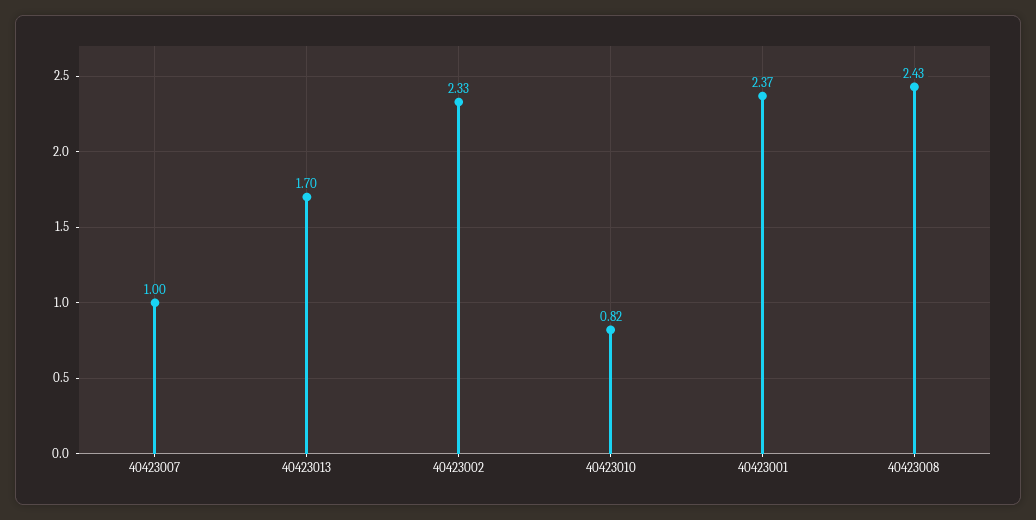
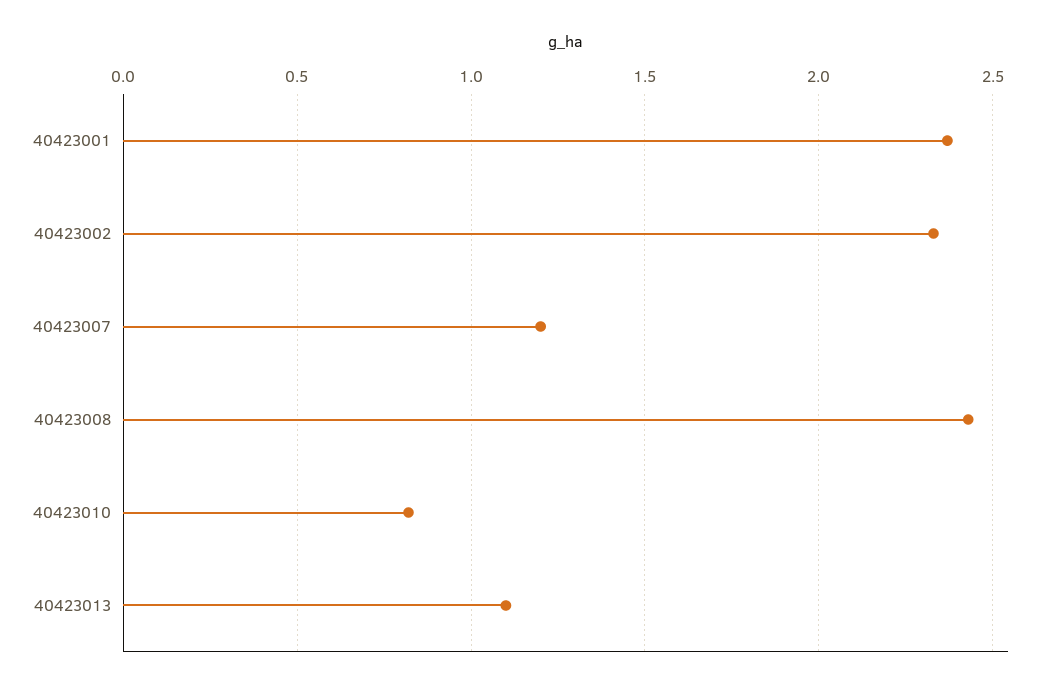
40423007: 1 -> 1.2
40423013: 1.7 -> 1.1

